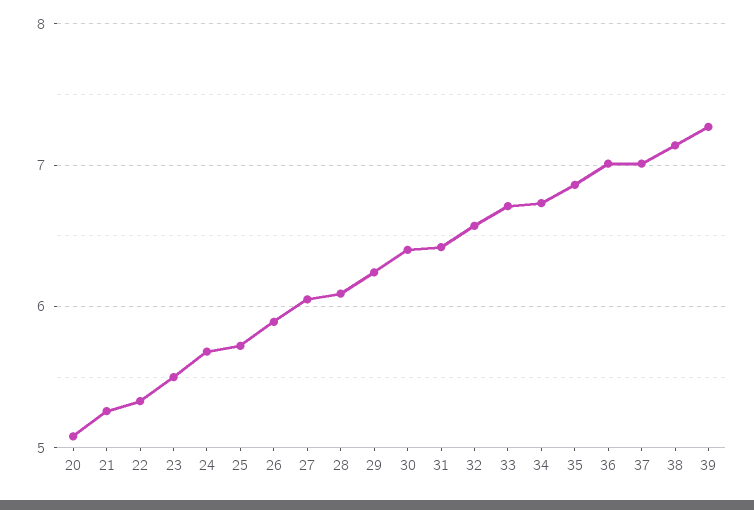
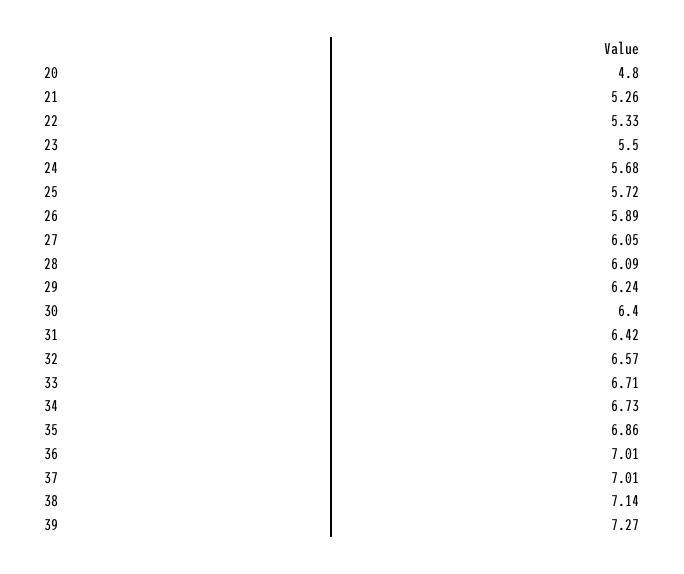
20: 5.1 -> 4.8

